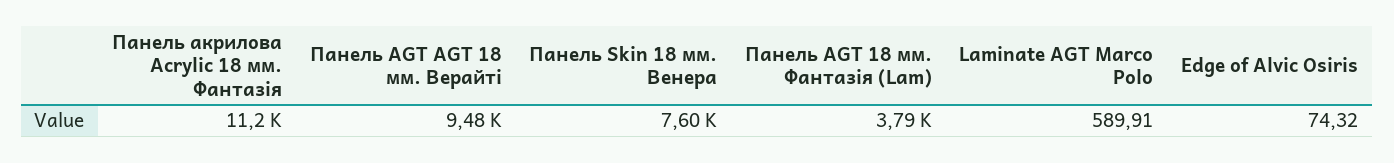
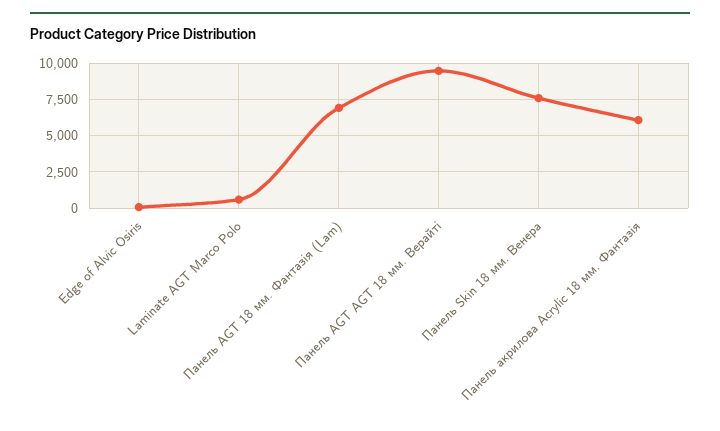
Панель акрилова Acrylic 18 мм. Фантазія: 11200 -> 6000
Панель AGT 18 мм. Фантазія (Lam): 3790 -> 7000

